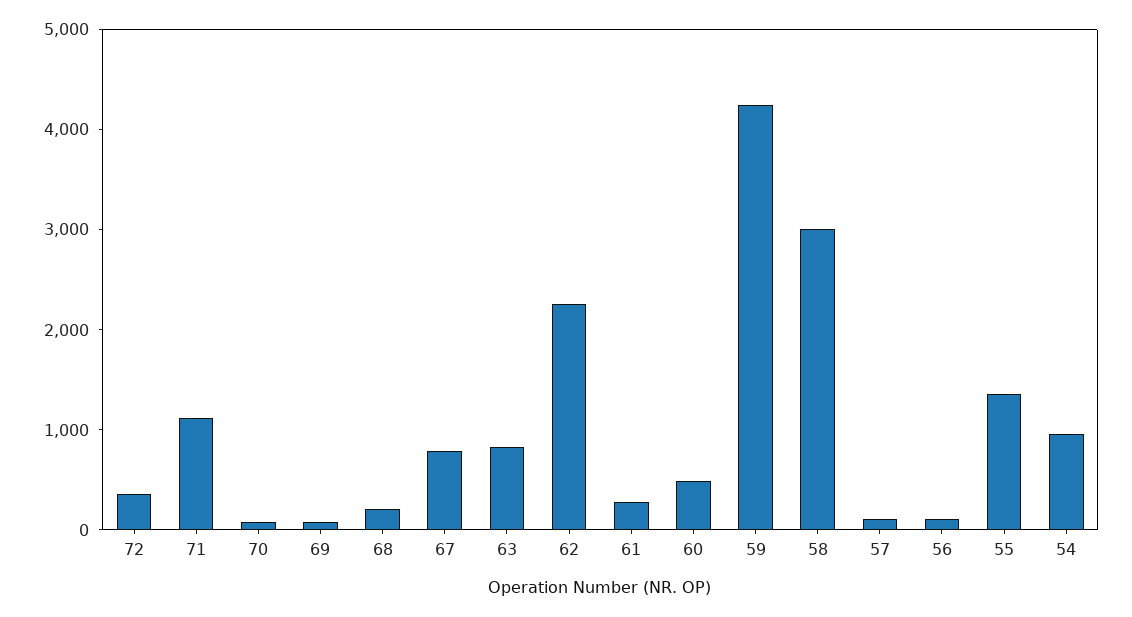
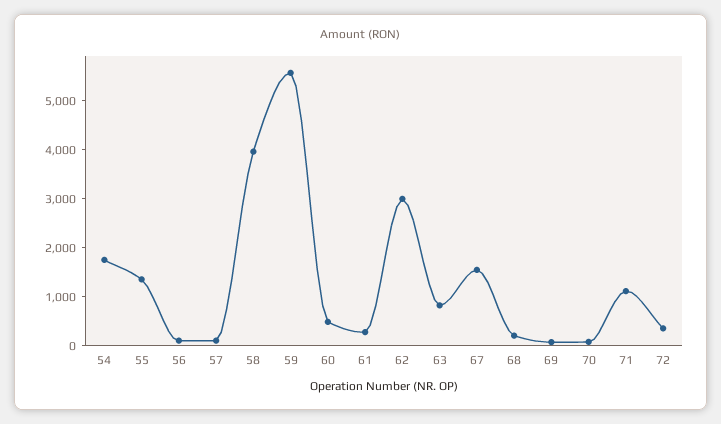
67: 800 -> 1600
62: 2200 -> 3000
59: 4200 -> 5600
58: 3000 -> 4000
54: 1000 -> 1800

